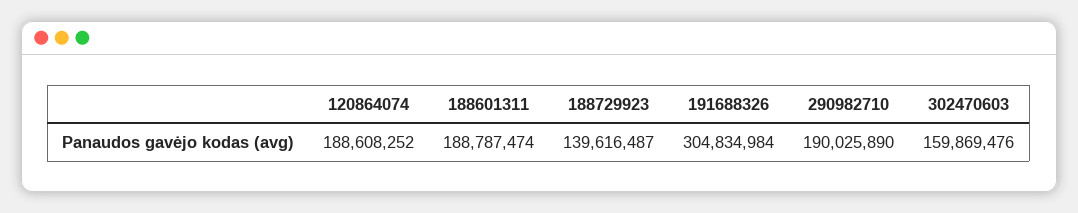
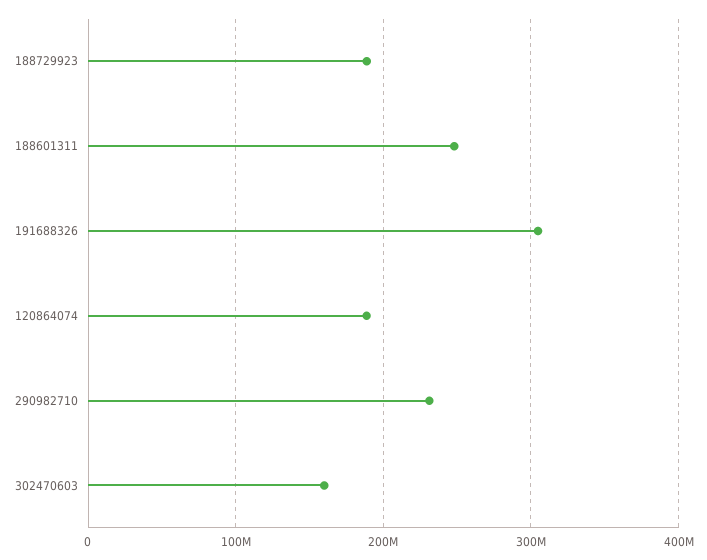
188601311: 188787474 -> 250000000
188729923: 139616487 -> 190000000
290982710: 190025890 -> 230000000

